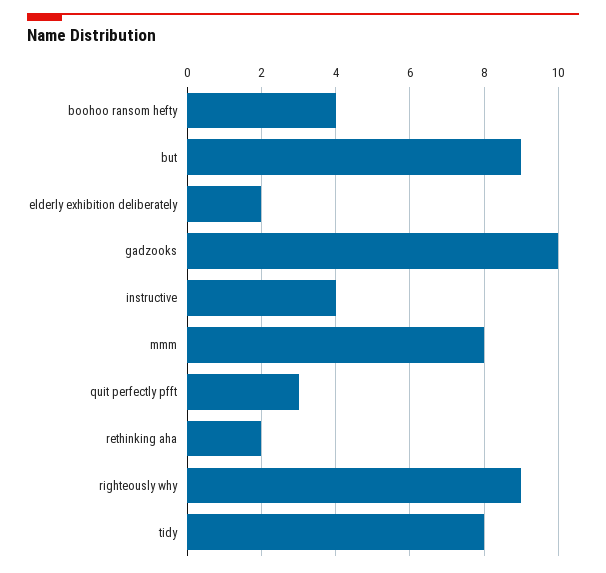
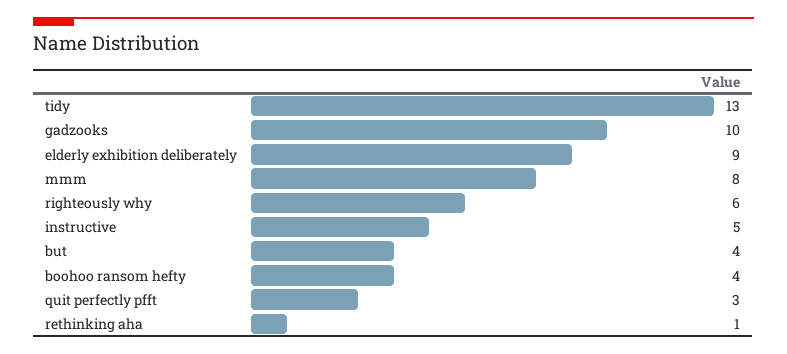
but: 9 -> 4
elderly exhibition deliberately: 2 -> 9
instructive: 4 -> 5
rethinking aha: 2 -> 1
righteously why: 9 -> 6
tidy: 8 -> 13

